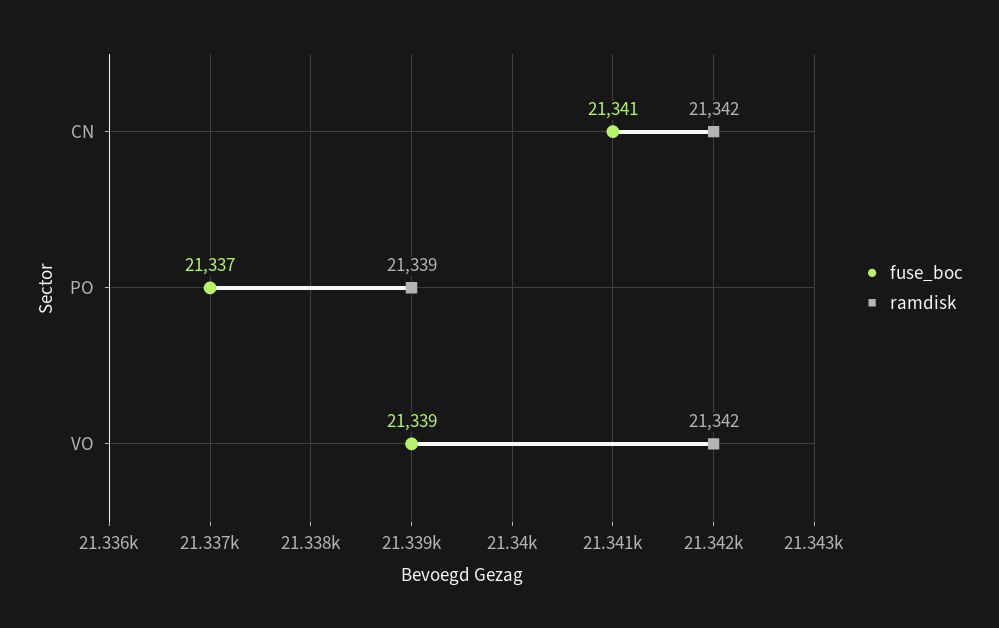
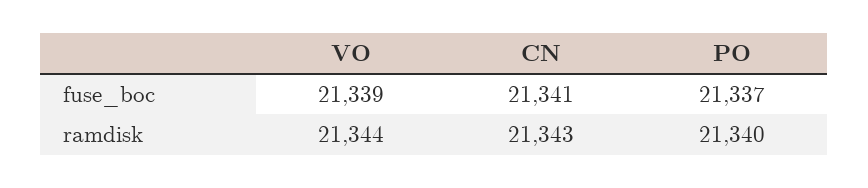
ramdisk, CN: 21342 -> 21343
ramdisk, PO: 21339 -> 21340
ramdisk, VO: 21342 -> 21344

